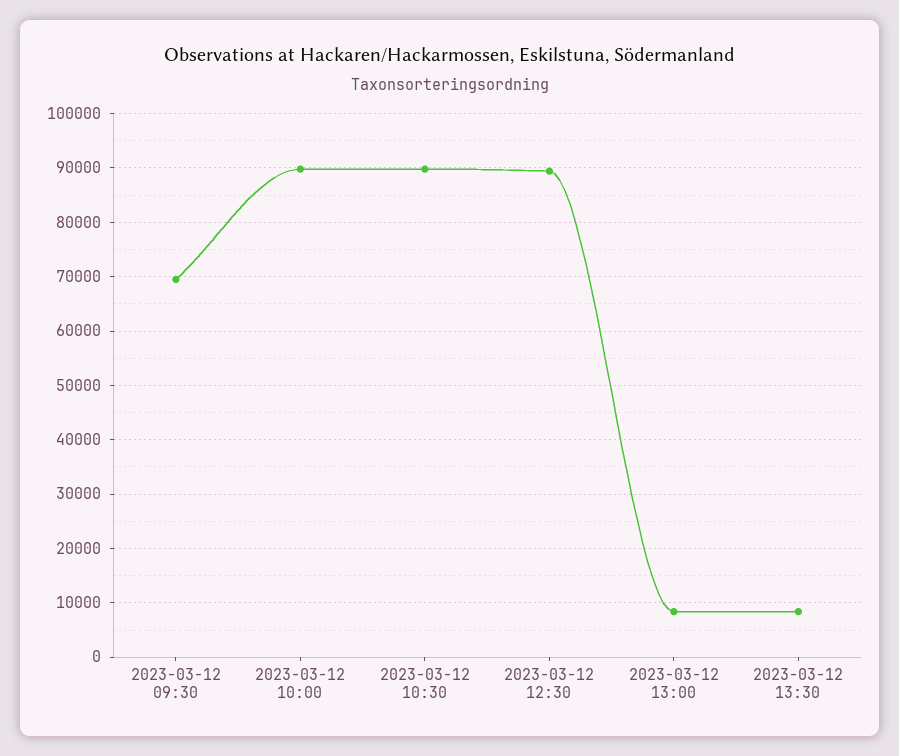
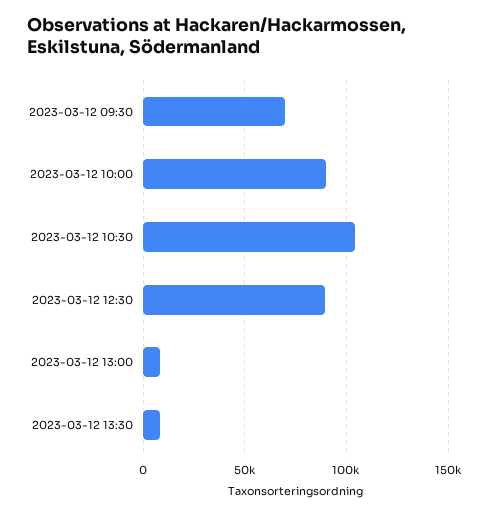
2023-03-12 10:30: 90000 -> 105000

